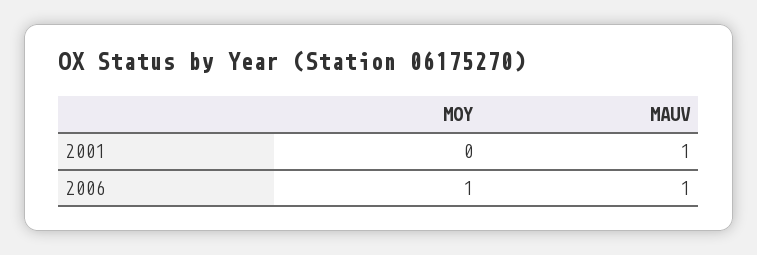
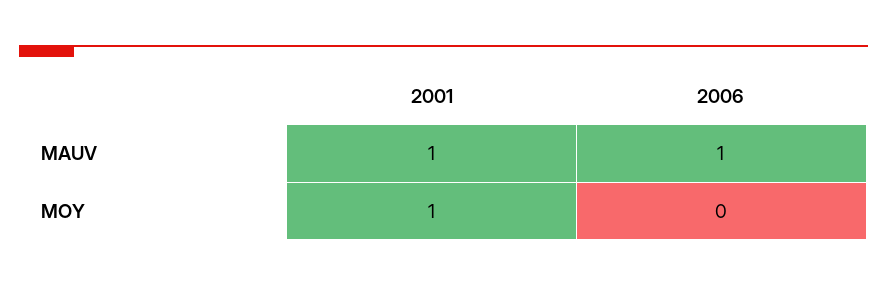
MOY, 2001: 0 -> 1
MOY, 2006: 1 -> 0

